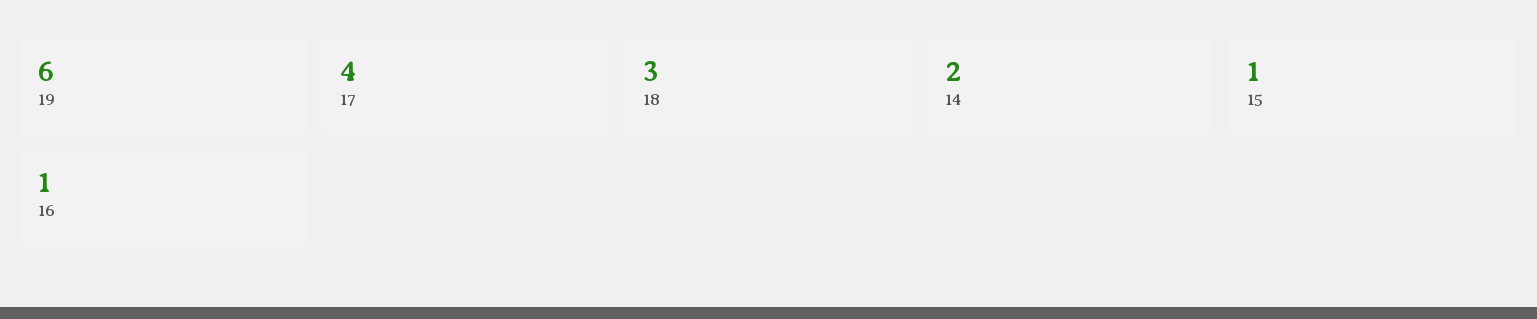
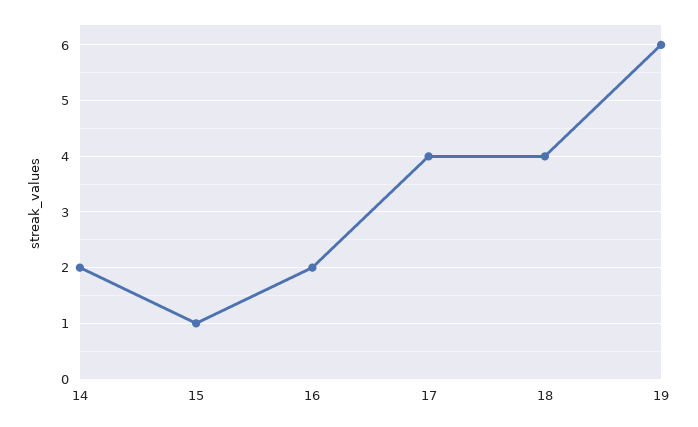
18: 3 -> 4
16: 1 -> 2

